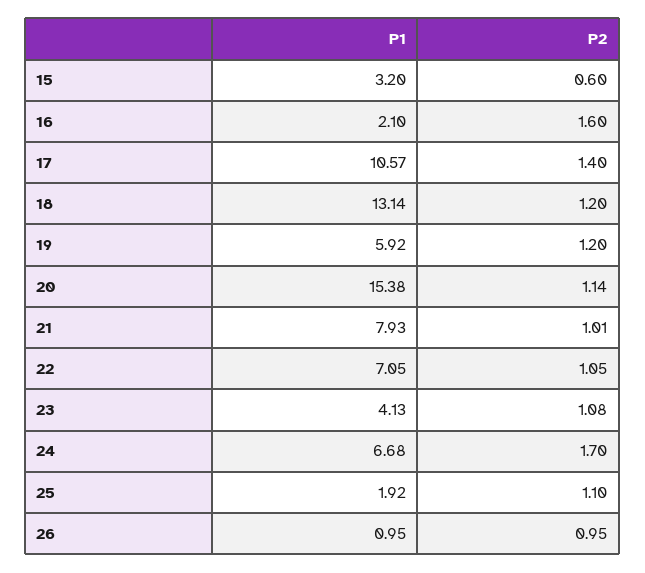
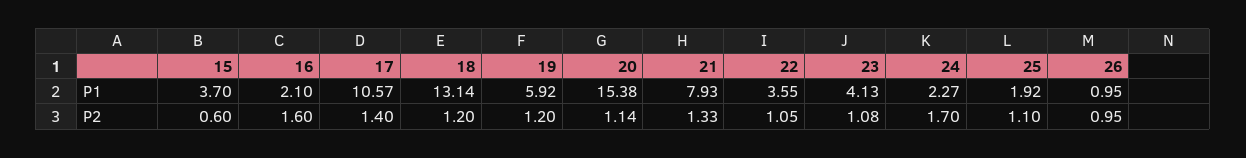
P1, 15: 3.2 -> 3.7
P2, 21: 1.01 -> 1.33
P1, 22: 7.05 -> 3.55
P1, 24: 6.68 -> 2.27

